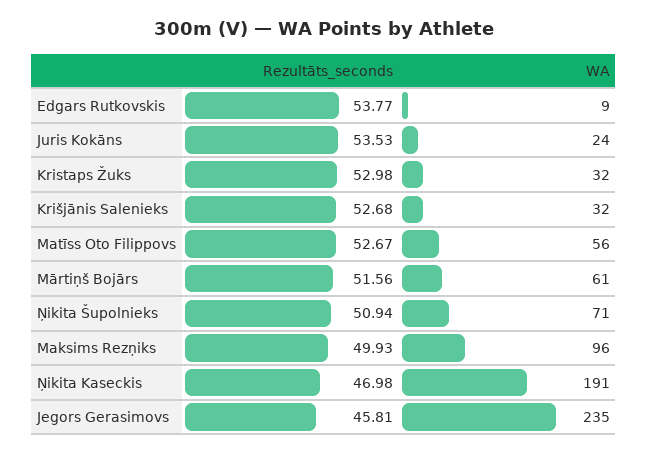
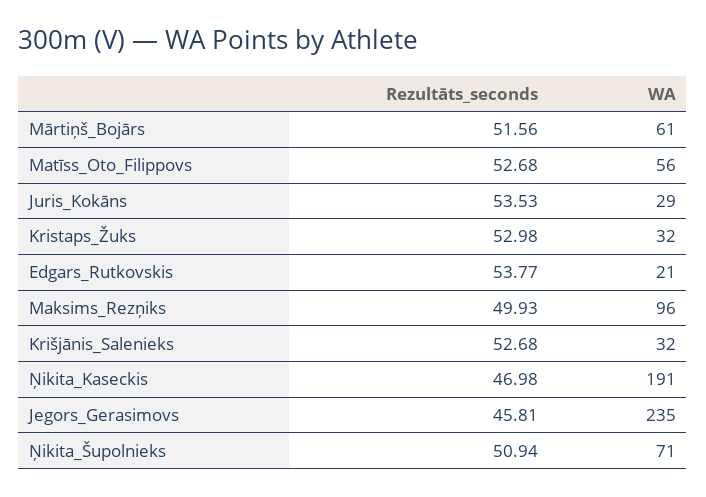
WA, Edgars Rutkovskis: 9 -> 21
WA, Juris Kokāns: 24 -> 29
Rezultāts_seconds, Matīss Oto Filippovs: 52.67 -> 52.68

